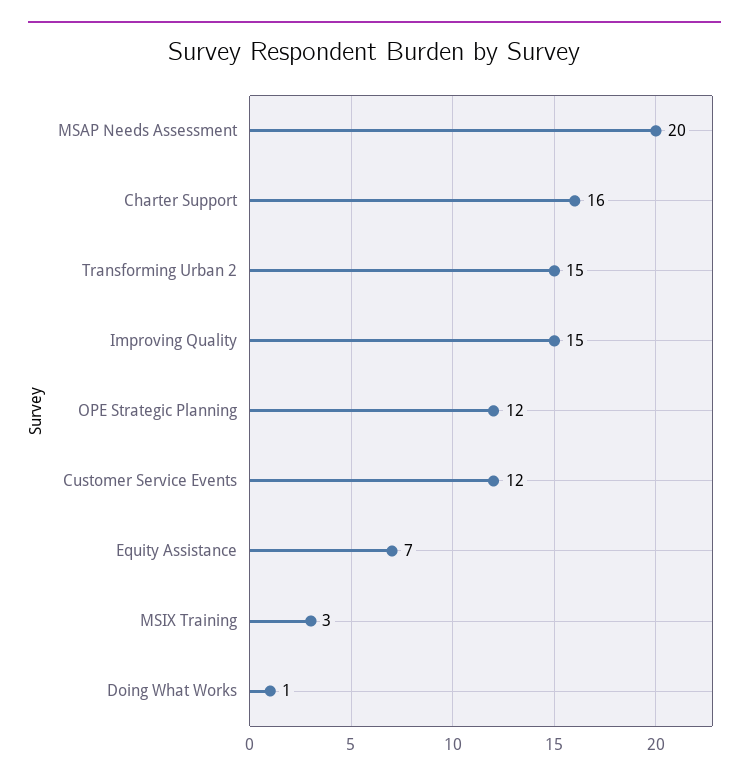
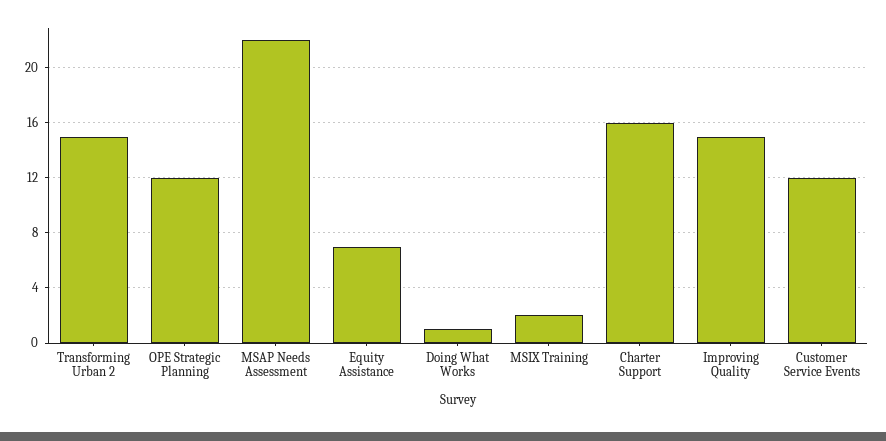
MSAP Needs Assessment: 20 -> 22
MSIX Training: 3 -> 2

